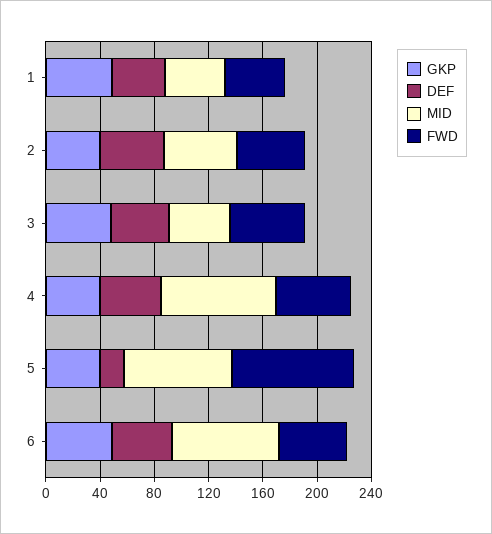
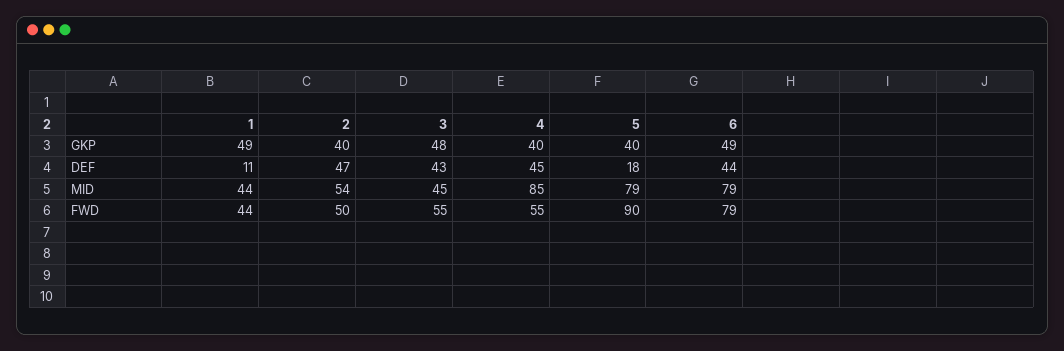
DEF, 1: 40 -> 11
FWD, 6: 50 -> 79

